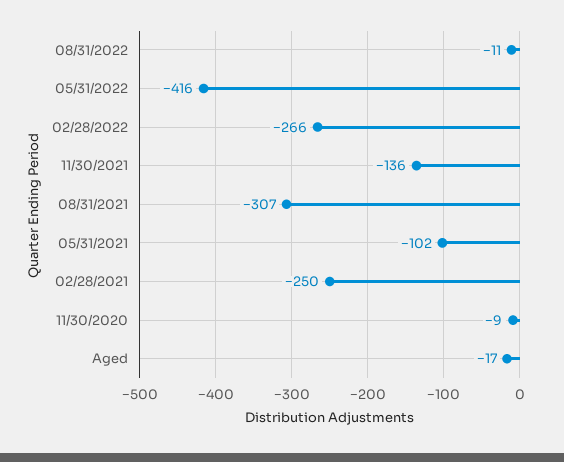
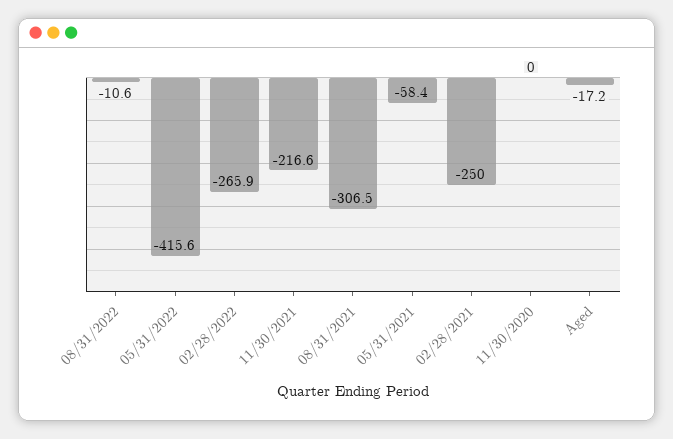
11/30/2021: -136 -> -216.6
05/31/2021: -102 -> -58.4
11/30/2020: -9 -> 0

